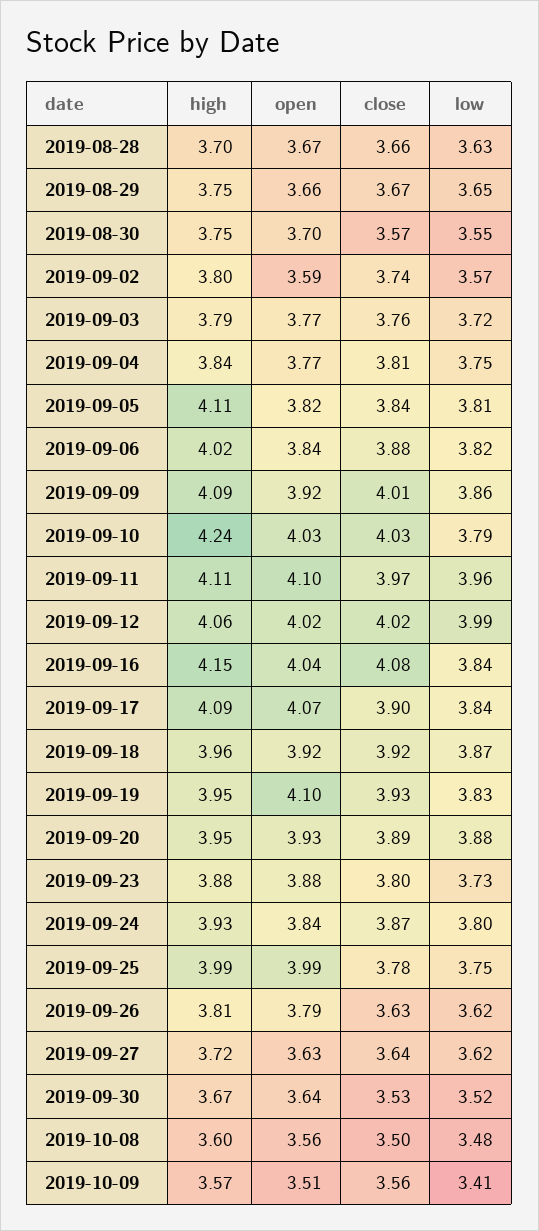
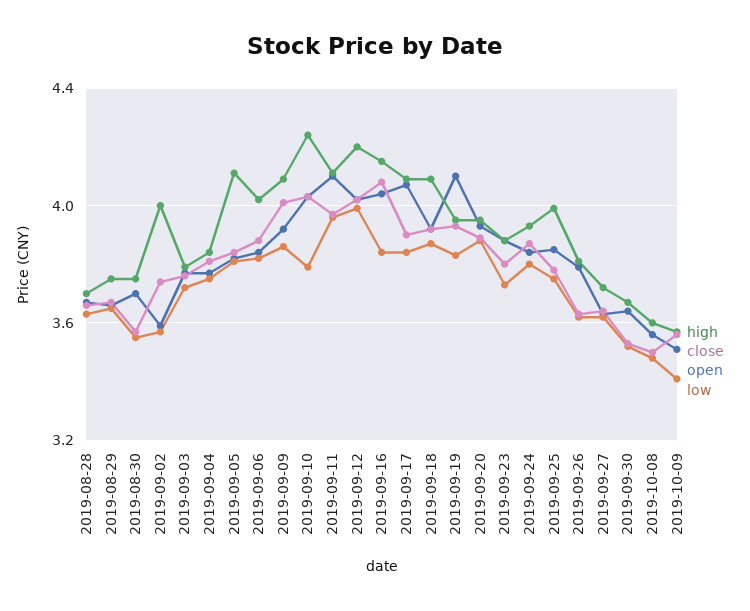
high, 2019-09-02: 3.8 -> 4
high, 2019-09-12: 4.06 -> 4.2
high, 2019-09-18: 3.96 -> 4.1
open, 2019-09-25: 3.99 -> 3.85

